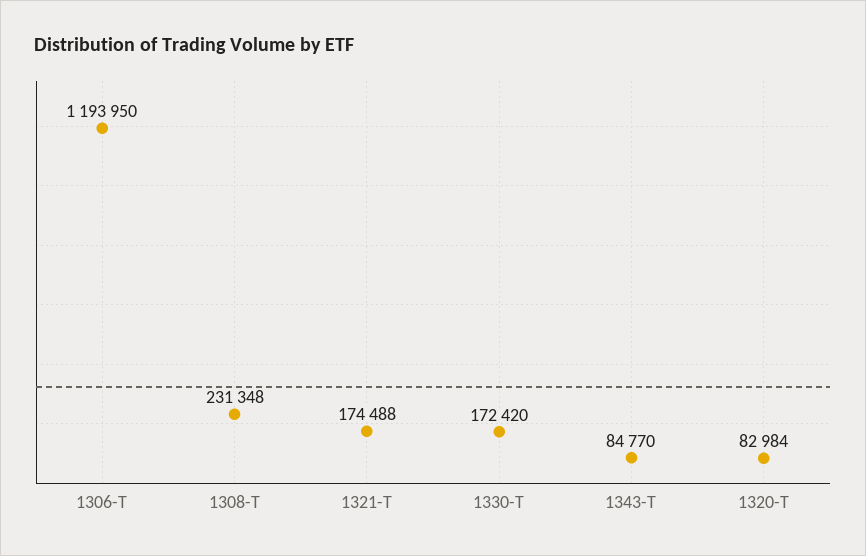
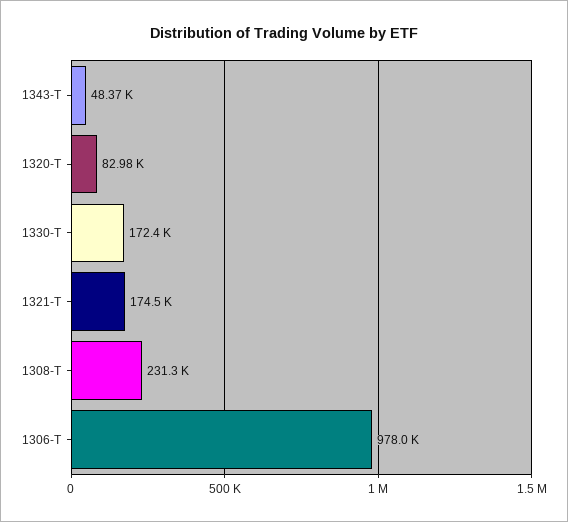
1306-T: 1193950 -> 978000
1343-T: 84770 -> 48370

